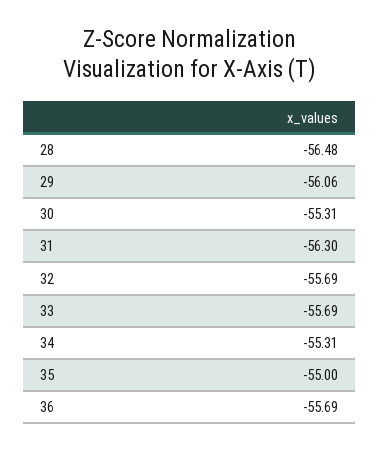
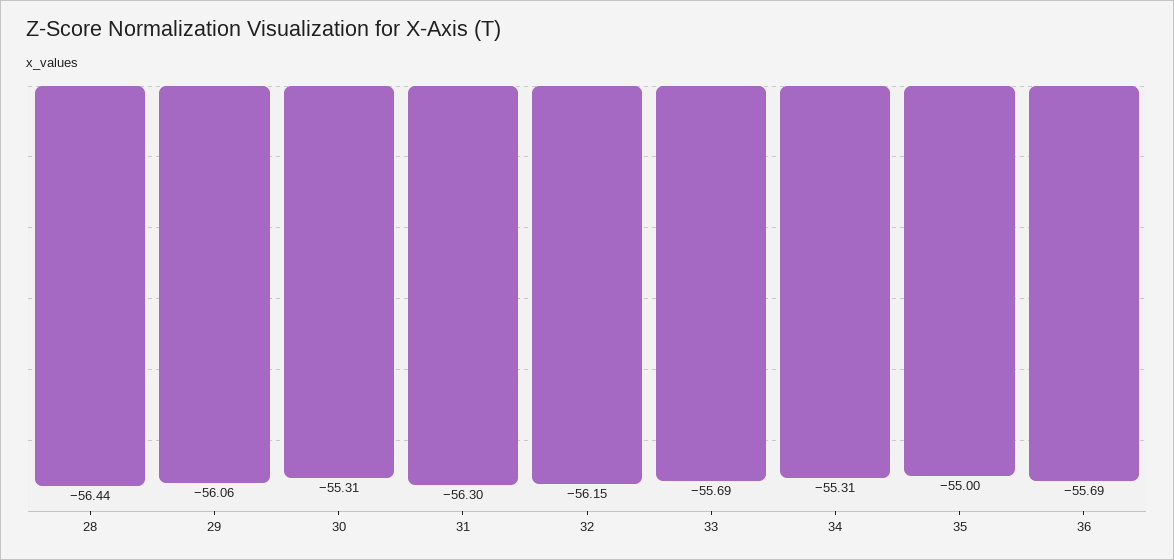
28: -56.48 -> -56.44
32: -55.69 -> -56.15

